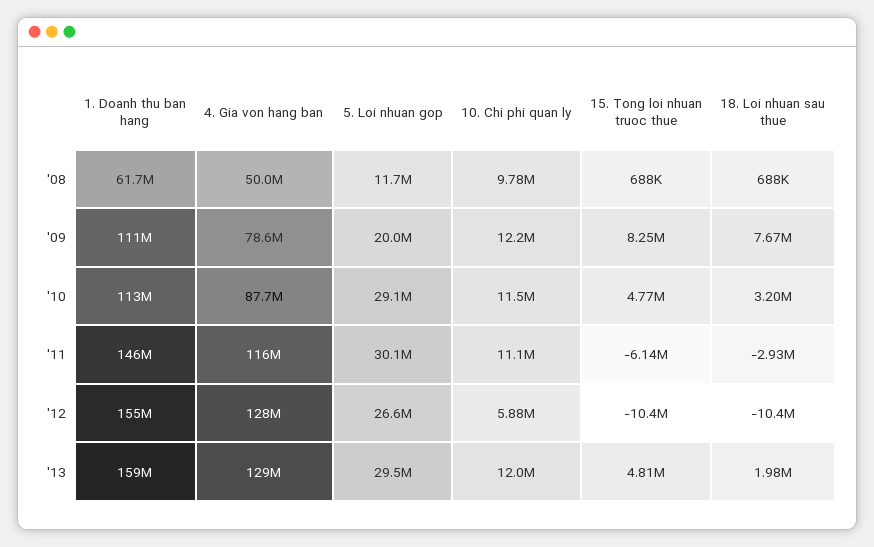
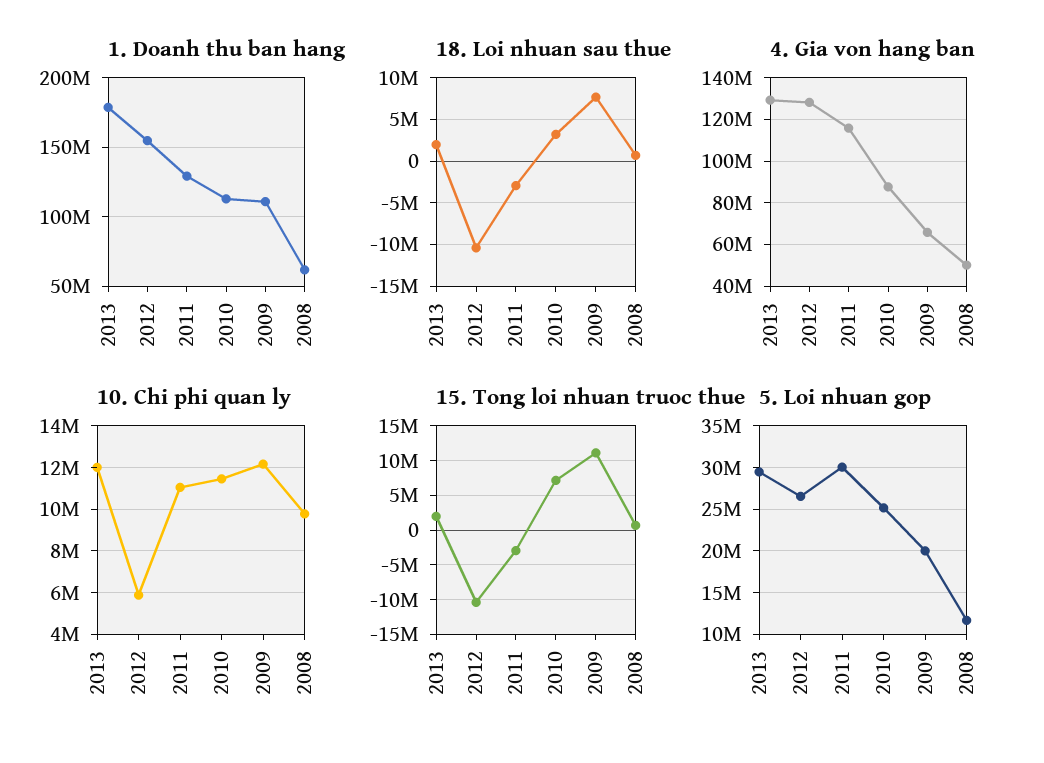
4. Gia von hang ban, '09: 78600000 -> 65000000
15. Tong loi nhuan truoc thue, '09: 8250000 -> 11000000
5. Loi nhuan gop, '10: 29100000 -> 25000000
15. Tong loi nhuan truoc thue, '10: 4770000 -> 7000000
1. Doanh thu ban hang, '11: 146000000 -> 130000000
15. Tong loi nhuan truoc thue, '11: -6140000 -> -3000000
1. Doanh thu ban hang, '13: 159000000 -> 180000000
15. Tong loi nhuan truoc thue, '13: 4810000 -> 2000000

